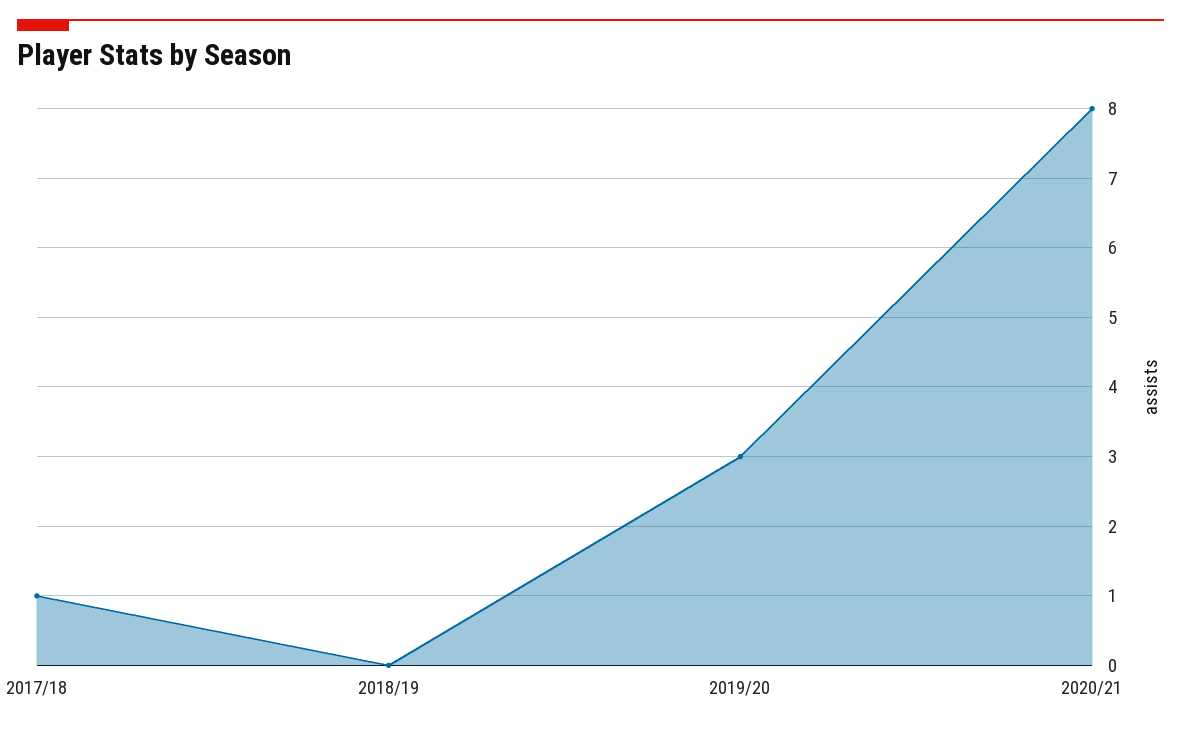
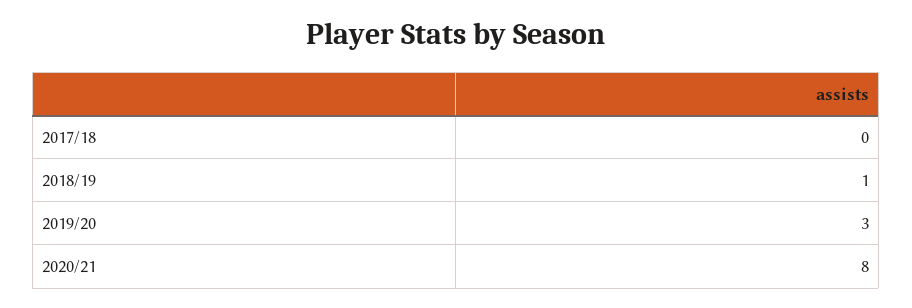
2017/18: 1 -> 0
2018/19: 0 -> 1

